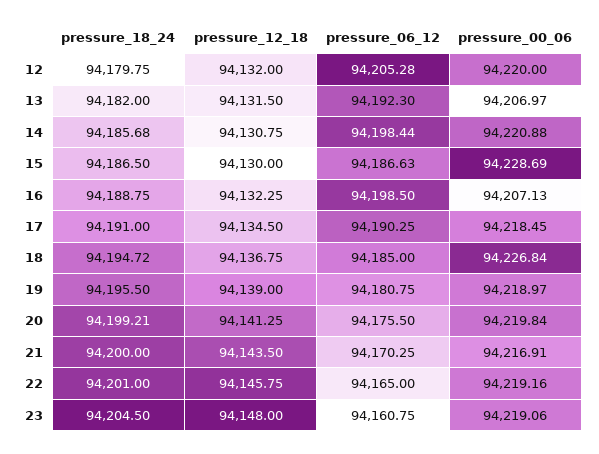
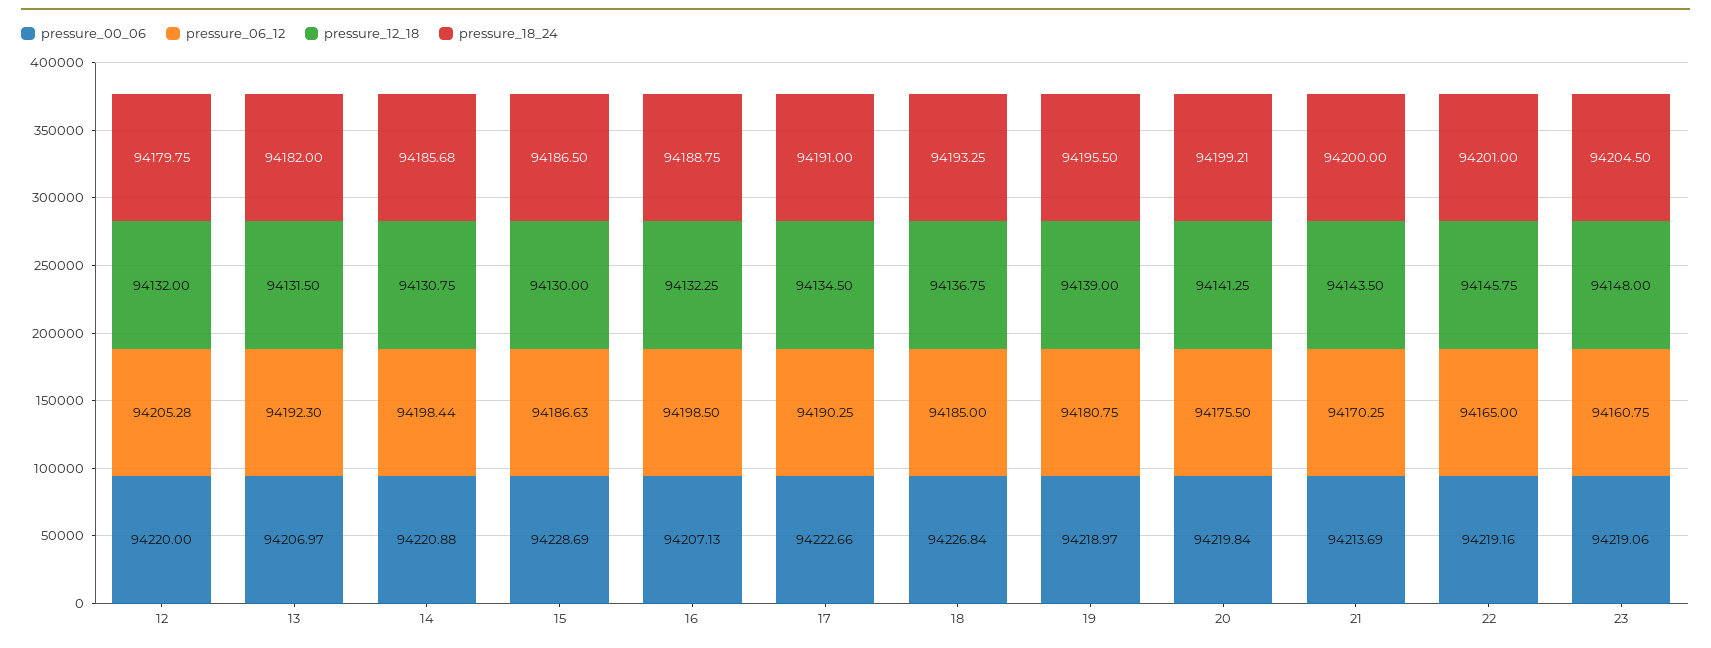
pressure_00_06, 17: 94218.45 -> 94222.66
pressure_18_24, 18: 94194.72 -> 94193.25
pressure_00_06, 21: 94216.91 -> 94213.69

